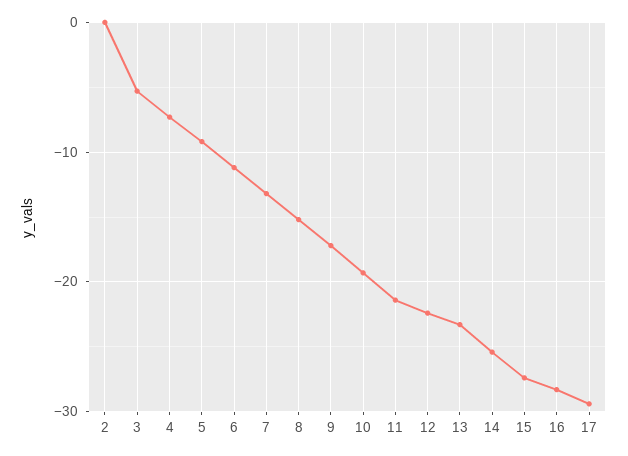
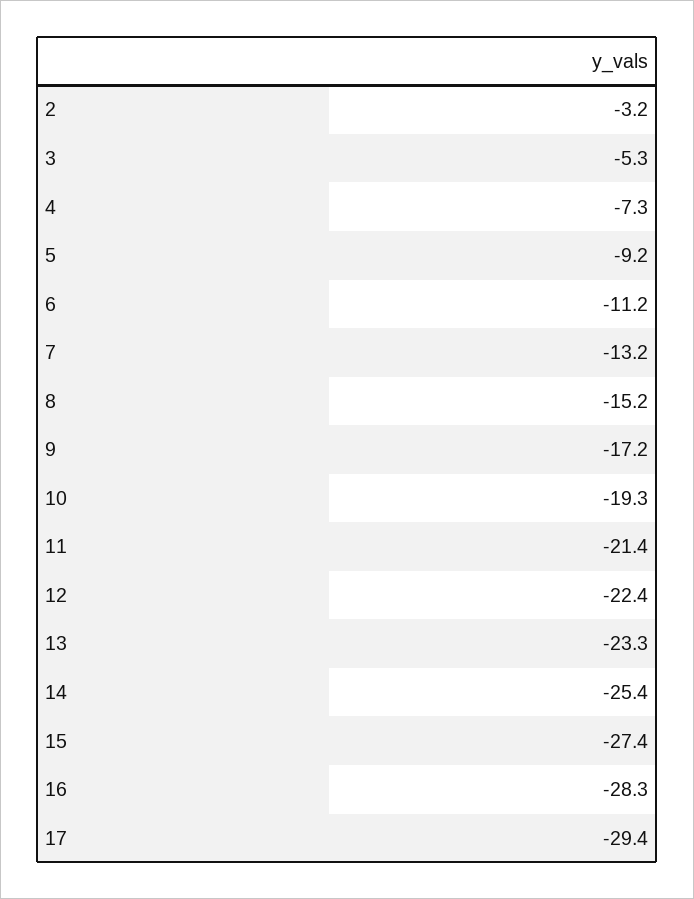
2: 0 -> -3.2

